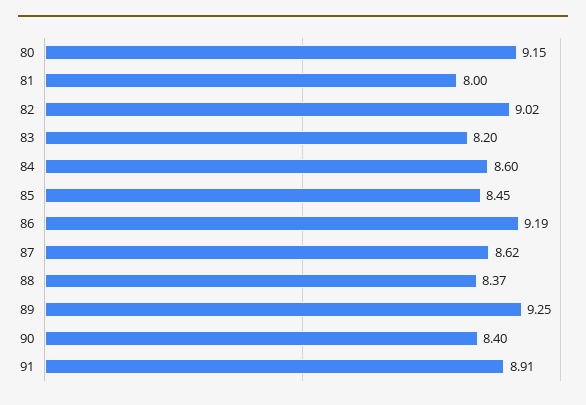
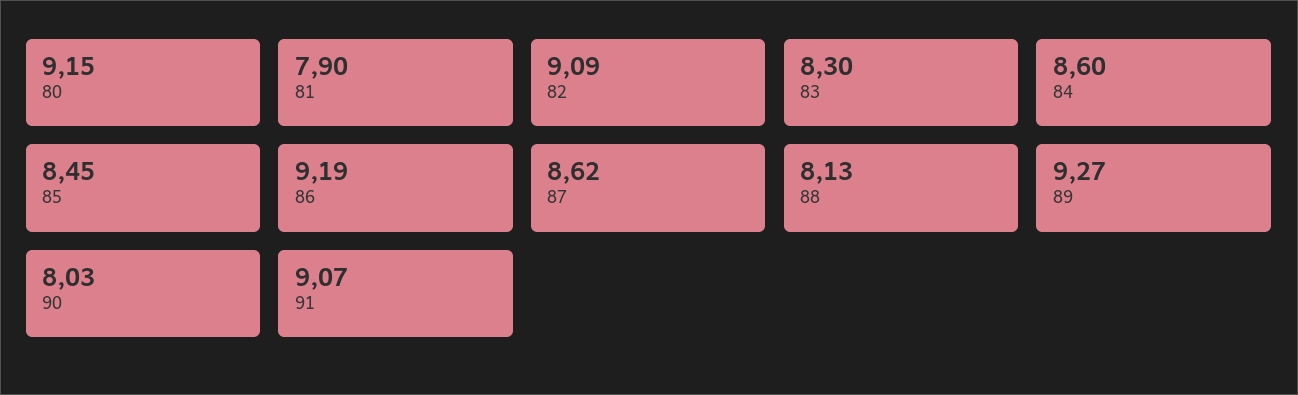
81: 8 -> 7.9
82: 9.02 -> 9.09
83: 8.2 -> 8.3
88: 8.37 -> 8.13
89: 9.25 -> 9.27
90: 8.4 -> 8.03
91: 8.91 -> 9.07

